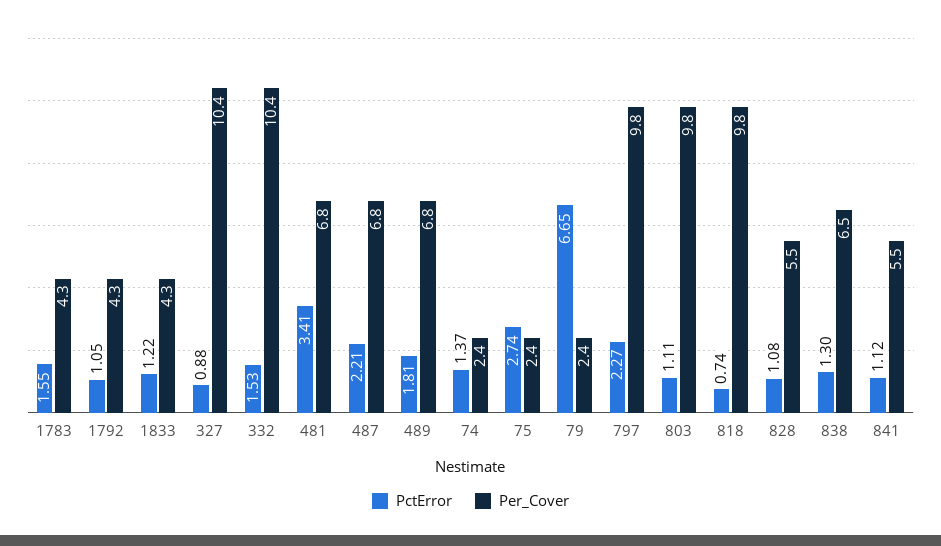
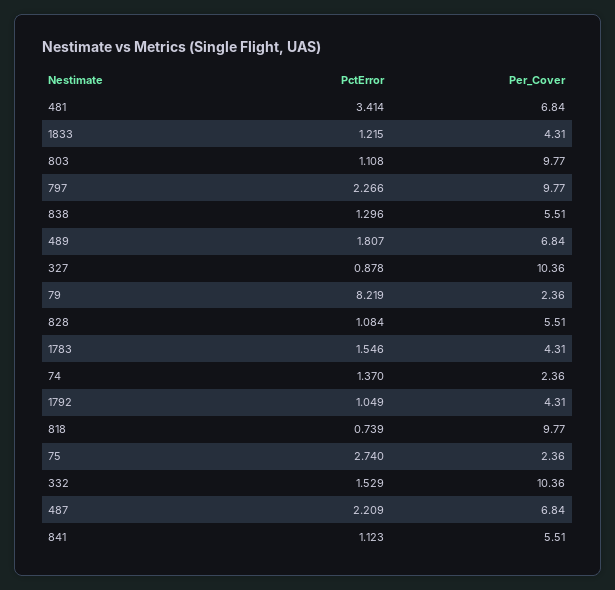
PctError, 79: 6.65 -> 8.219
Per_Cover, 838: 6.5 -> 5.51

